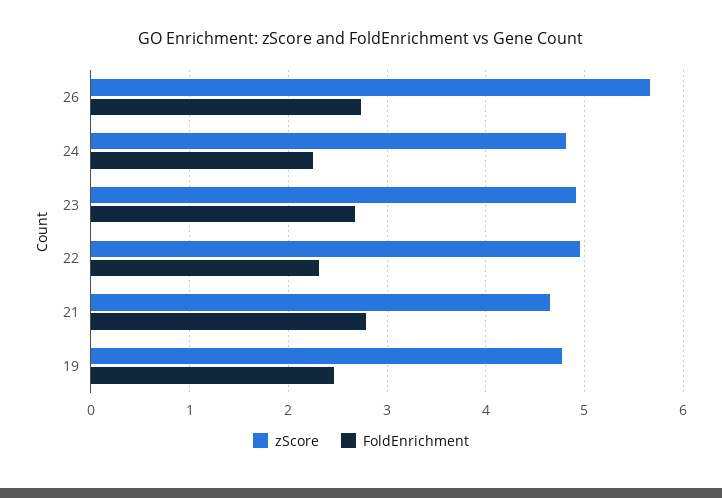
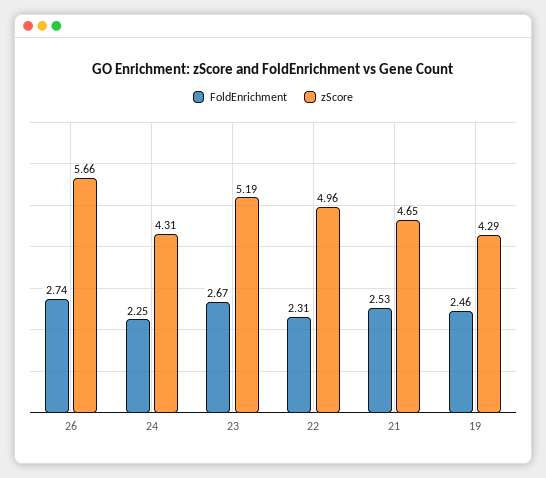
zScore, 24: 4.8 -> 4.31
zScore, 23: 4.9 -> 5.19
FoldEnrichment, 21: 2.8 -> 2.53
zScore, 19: 4.8 -> 4.29

